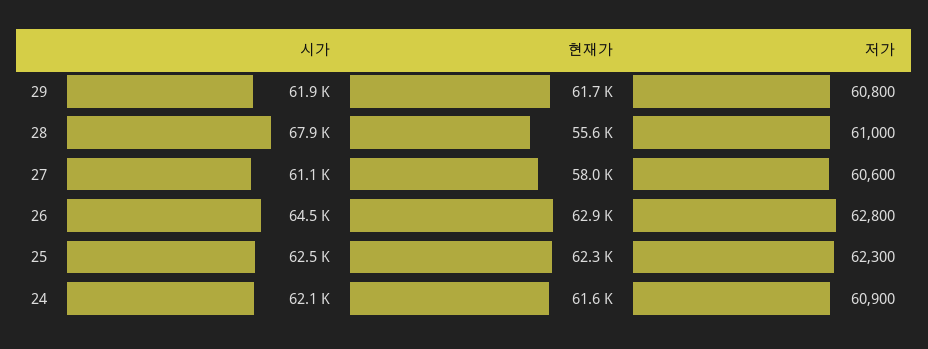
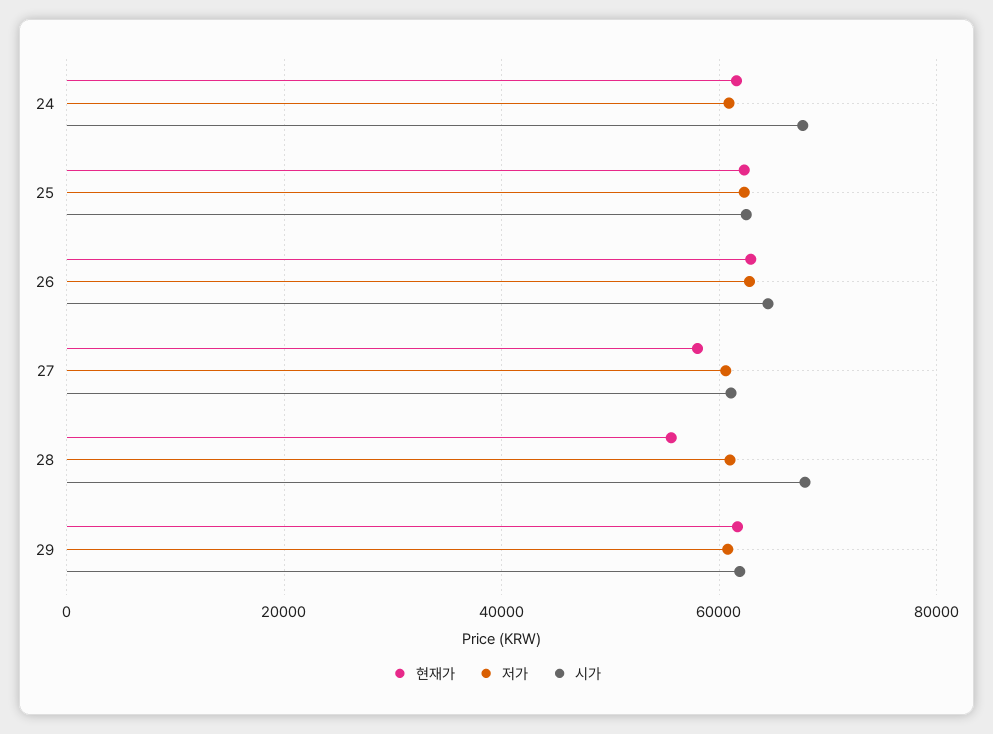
시가, 24: 62100 -> 68000

